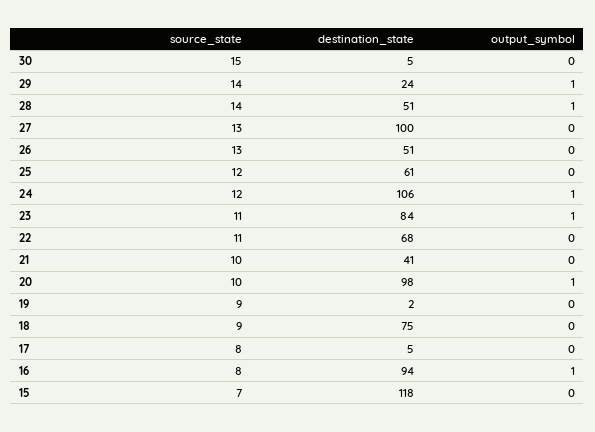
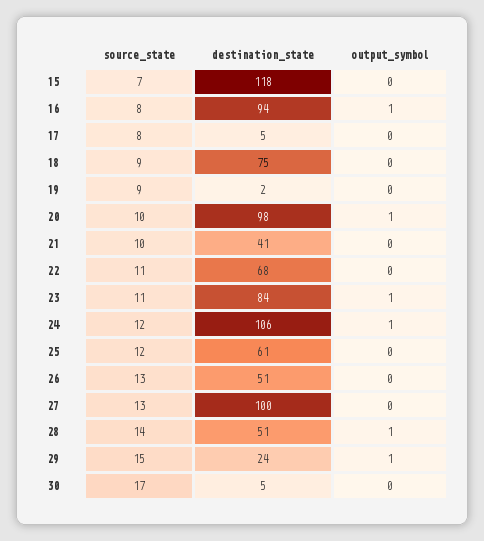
source_state, 30: 15 -> 17
source_state, 29: 14 -> 15

